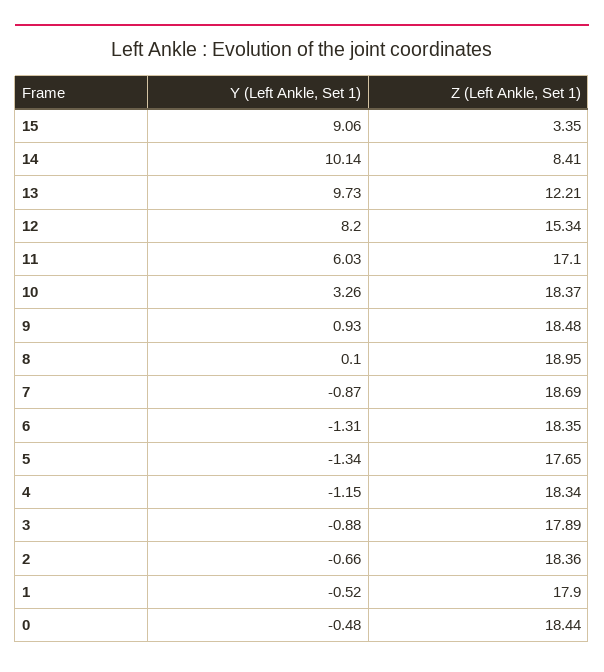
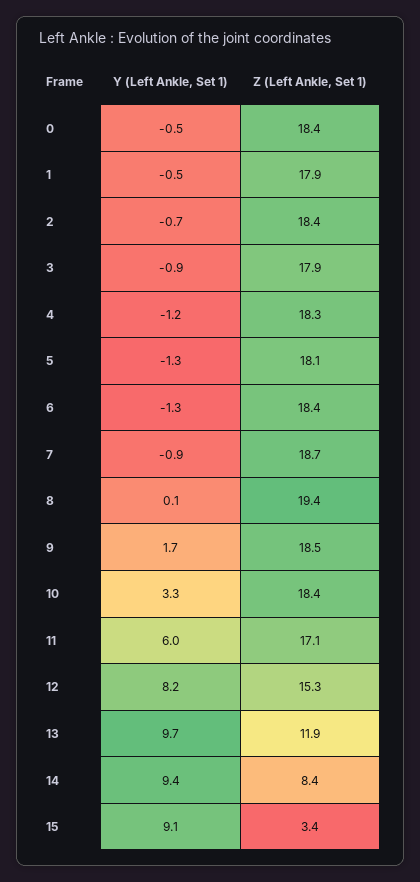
Y (Left Ankle, Set 1), 14: 10.14 -> 9.4
Z (Left Ankle, Set 1), 13: 12.21 -> 11.9
Y (Left Ankle, Set 1), 9: 0.93 -> 1.7
Z (Left Ankle, Set 1), 8: 18.95 -> 19.4
Z (Left Ankle, Set 1), 5: 17.65 -> 18.1

